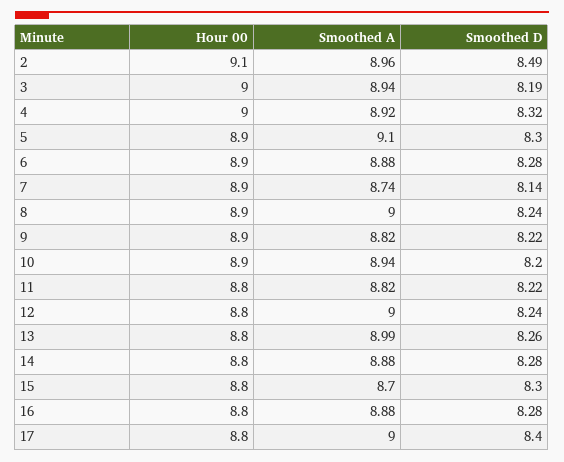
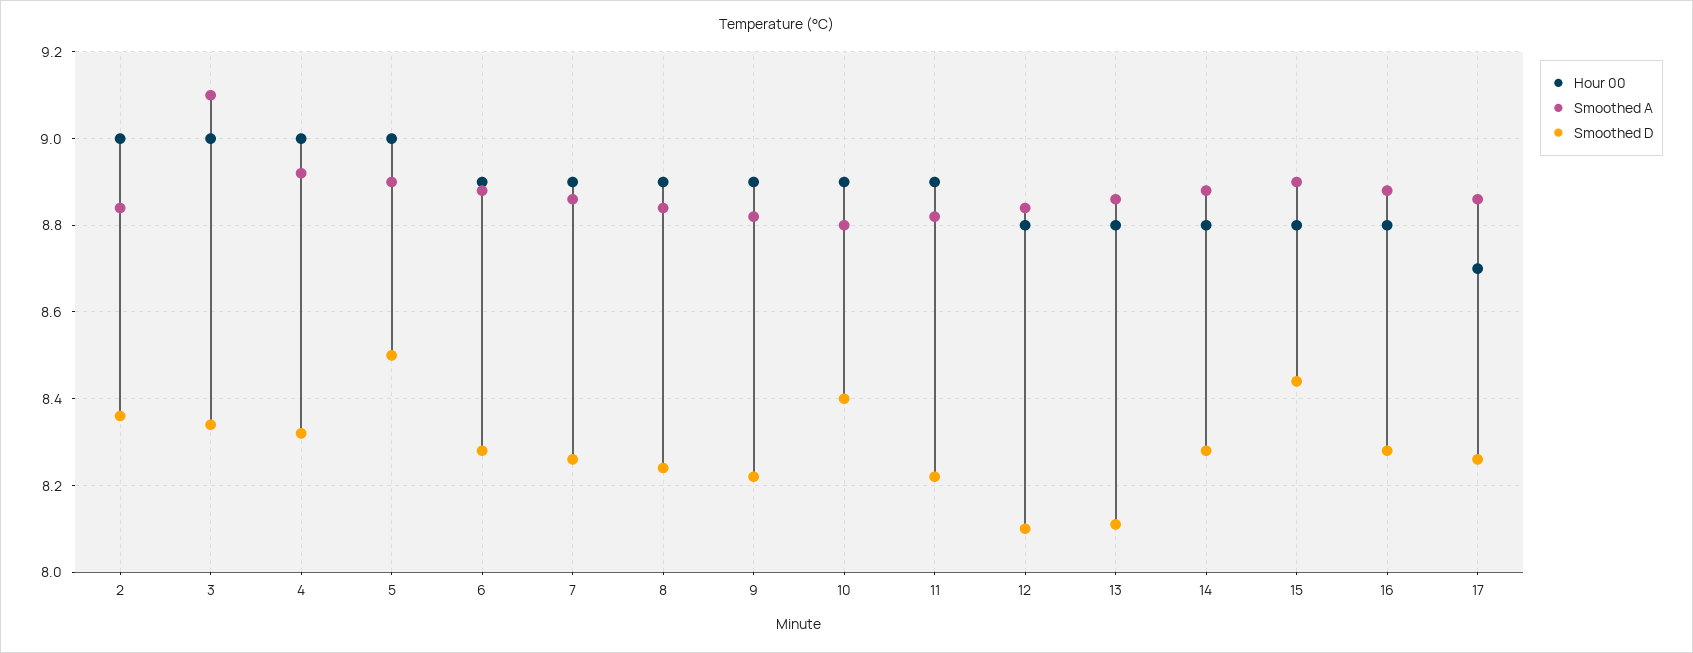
Hour 00, 2: 9.1 -> 9
Smoothed A, 2: 8.96 -> 8.85
Smoothed D, 2: 8.49 -> 8.35
Smoothed A, 3: 8.94 -> 9.1
Smoothed D, 3: 8.19 -> 8.35
Hour 00, 5: 8.9 -> 9
Smoothed A, 5: 9.1 -> 8.9
Smoothed D, 5: 8.3 -> 8.5
Smoothed A, 7: 8.74 -> 8.85
Smoothed D, 7: 8.14 -> 8.25
Smoothed A, 8: 9 -> 8.85
Smoothed A, 10: 8.94 -> 8.8
Smoothed D, 10: 8.2 -> 8.4
Hour 00, 11: 8.8 -> 8.9
Smoothed A, 12: 9 -> 8.85
Smoothed D, 12: 8.24 -> 8.1
Smoothed A, 13: 8.99 -> 8.85
Smoothed D, 13: 8.26 -> 8.1
Smoothed A, 15: 8.7 -> 8.9
Smoothed D, 15: 8.3 -> 8.45
Hour 00, 17: 8.8 -> 8.7
Smoothed A, 17: 9 -> 8.85
Smoothed D, 17: 8.4 -> 8.25

